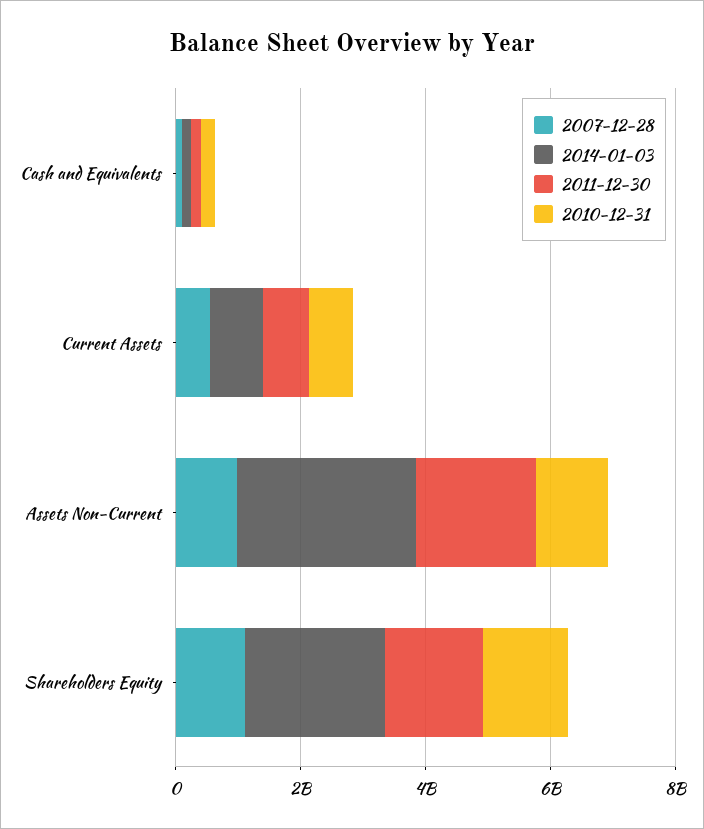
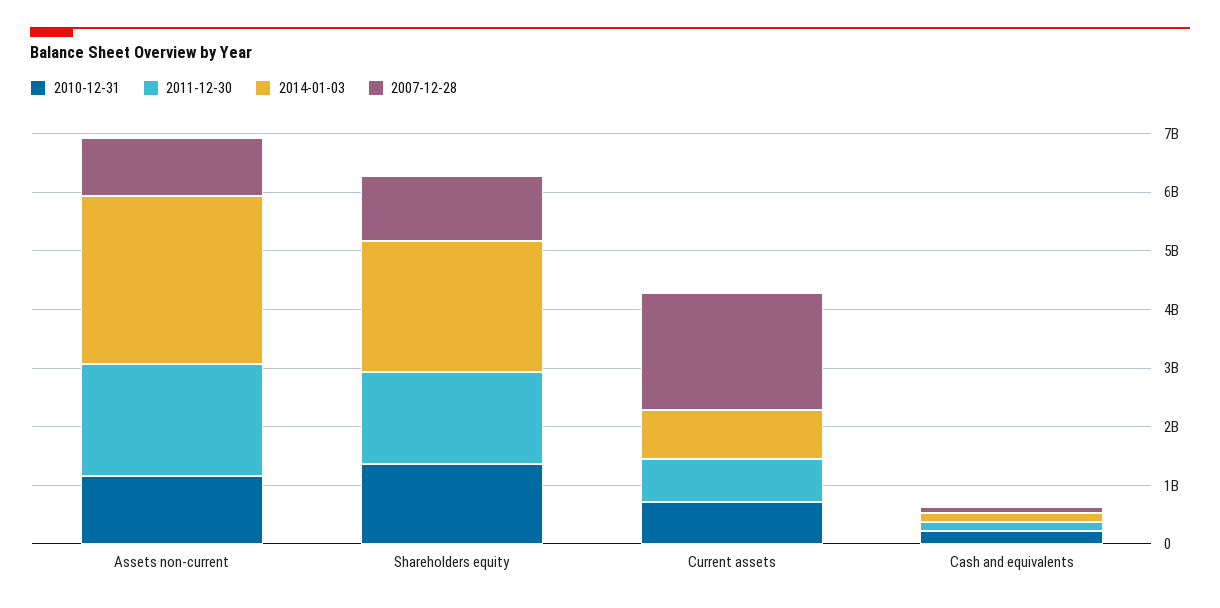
2007-12-28, Current Assets: 500000000 -> 2000000000

